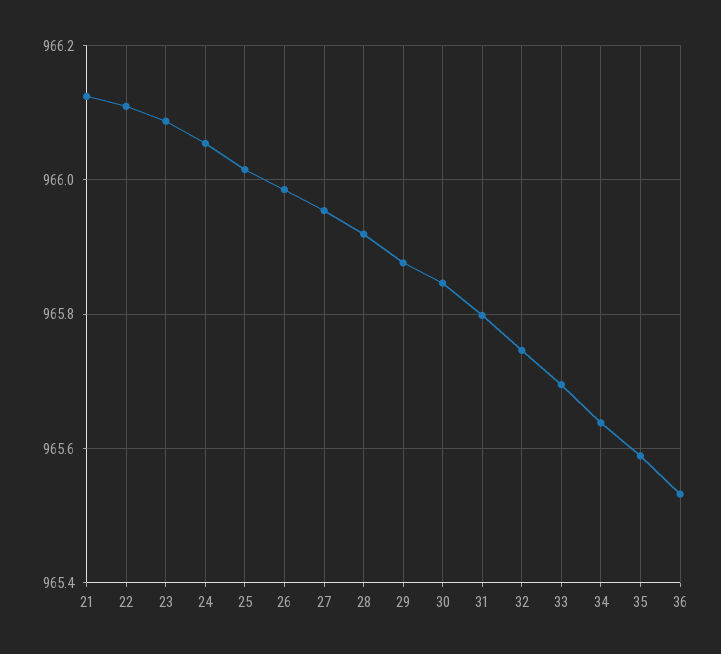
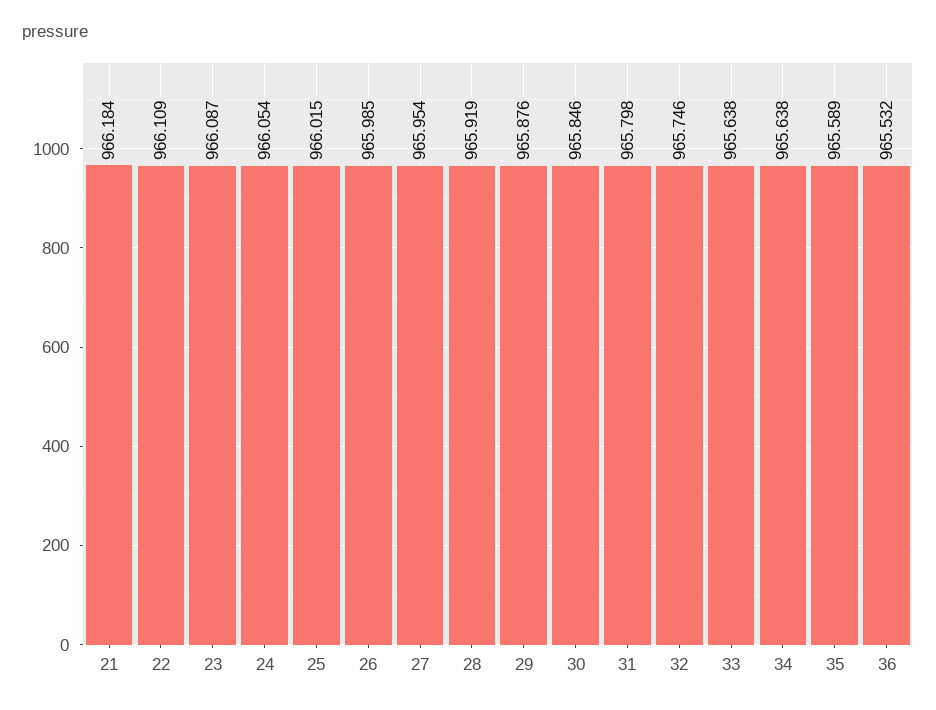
21: 966.12 -> 966.184
33: 965.7 -> 965.638

